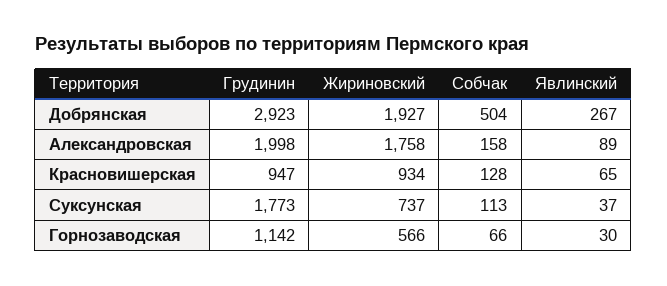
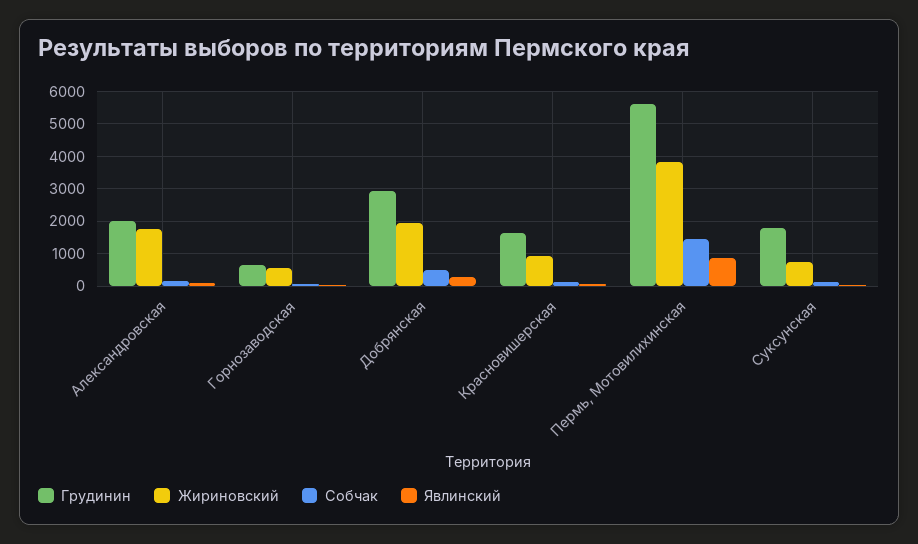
Грудинин, Красновишерская: 947 -> 1600
Грудинин, Горнозаводская: 1142 -> 600
Грудинин, Пермь, Мотовилихинская: none -> 5600
Жириновский, Пермь, Мотовилихинская: none -> 3800
Собчак, Пермь, Мотовилихинская: none -> 1400
Явлинский, Пермь, Мотовилихинская: none -> 800

